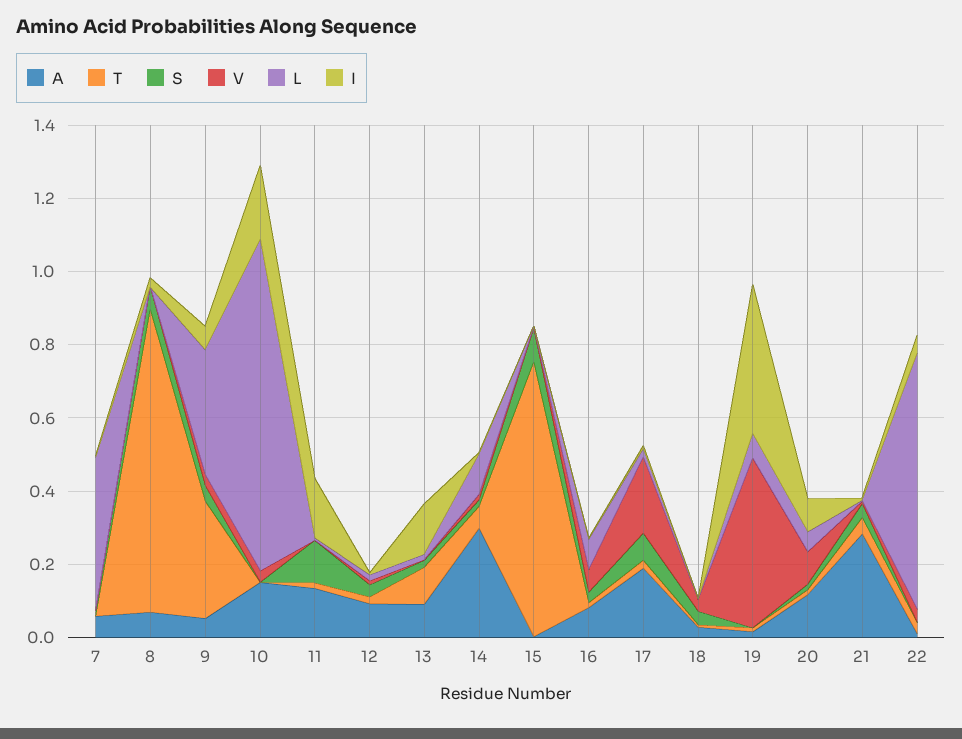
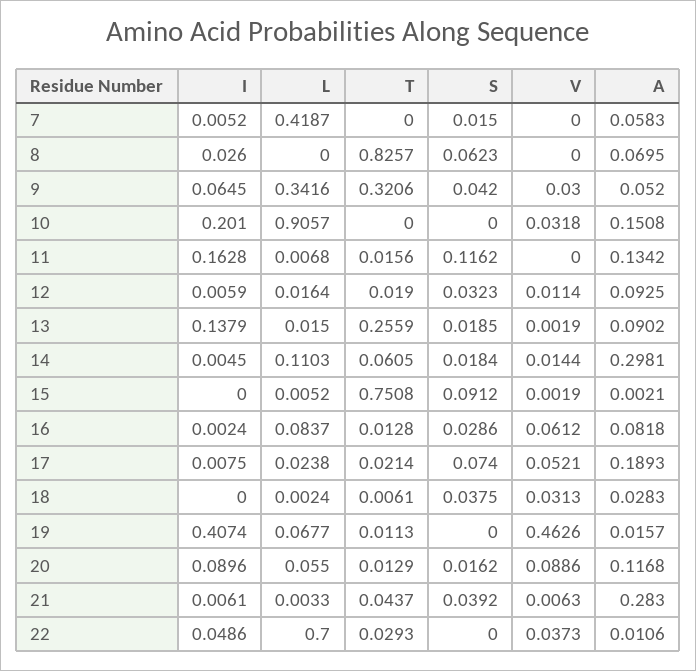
T, 13: 0.1 -> 0.2559
V, 17: 0.2 -> 0.0521

